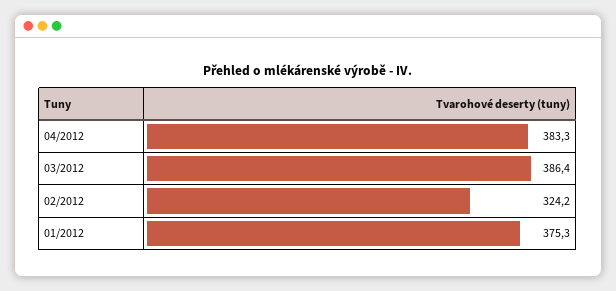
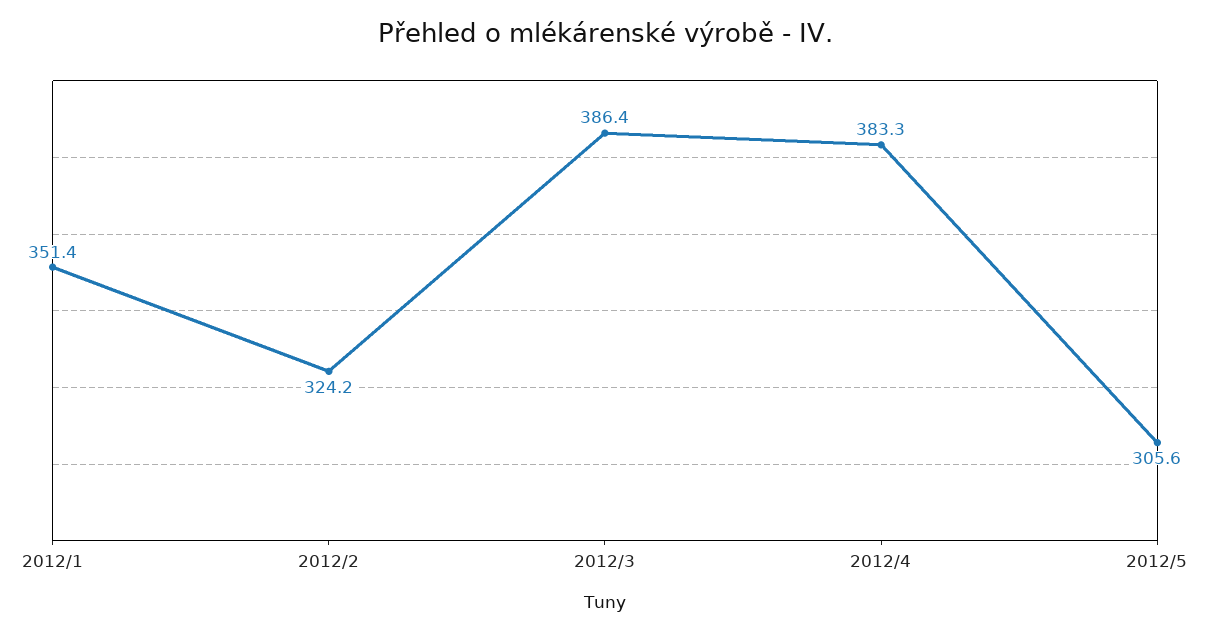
01/2012: 375.3 -> 351.4
2012/5: none -> 305.6

